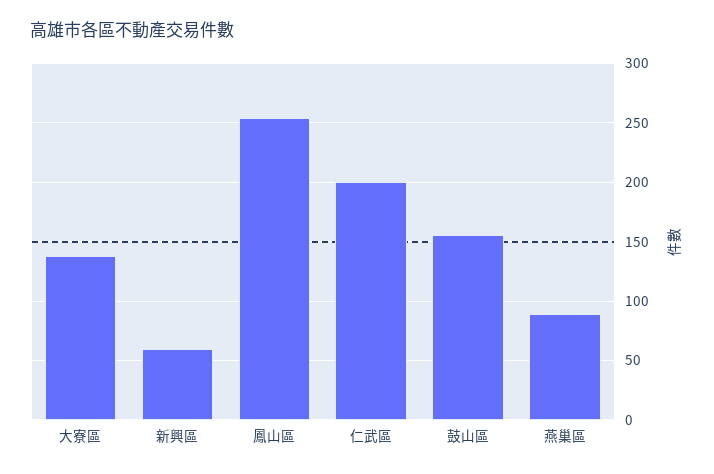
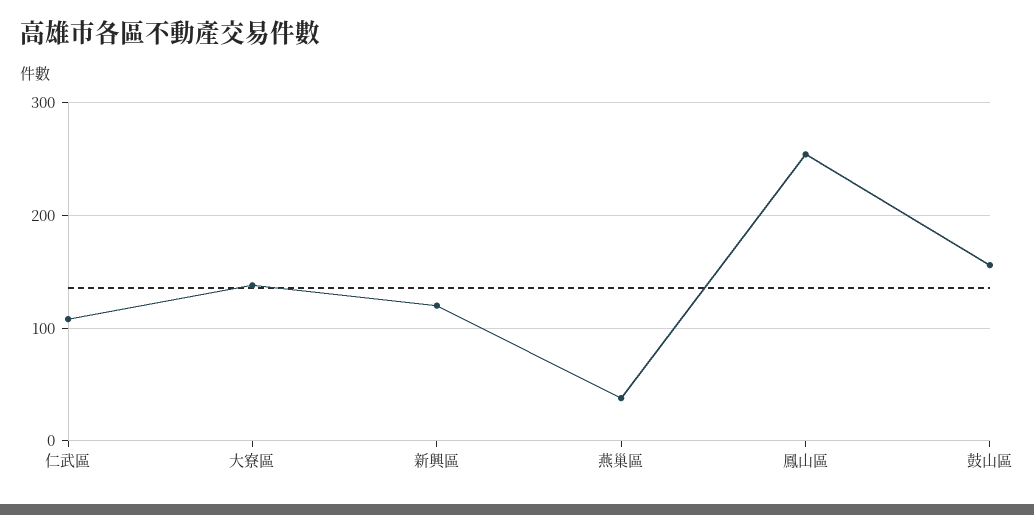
新興區: 60 -> 120
仁武區: 200 -> 110
燕巢區: 90 -> 40

